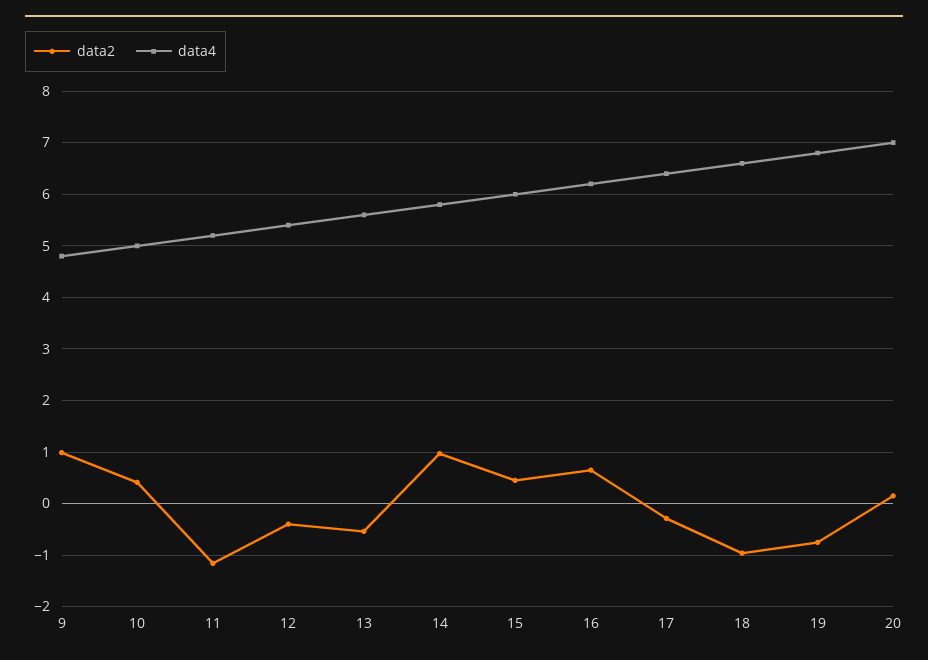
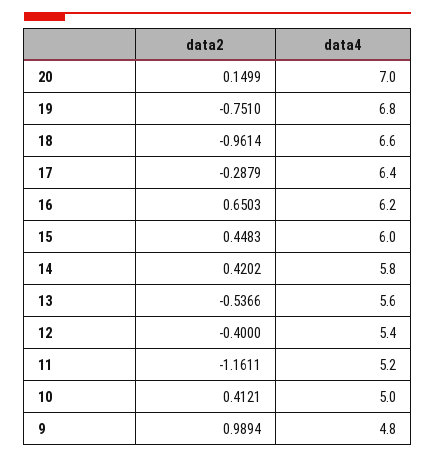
data2, 14: 1 -> 0.4202

